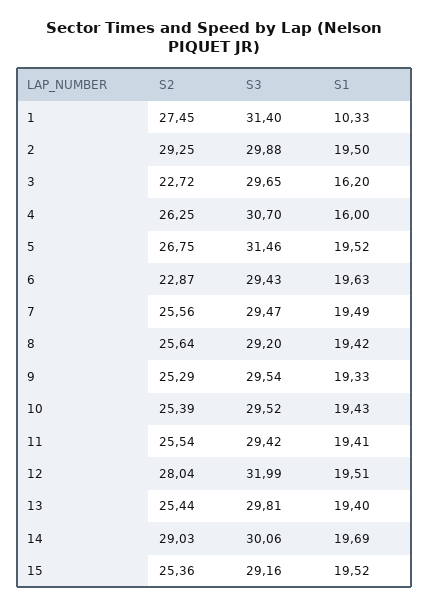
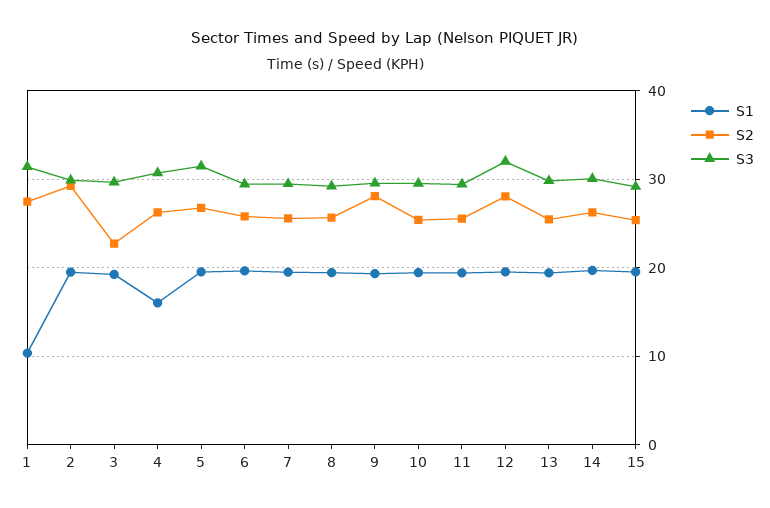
S1, 3: 16.2 -> 19
S2, 6: 22.87 -> 26
S2, 9: 25.29 -> 28
S2, 14: 29.03 -> 26

